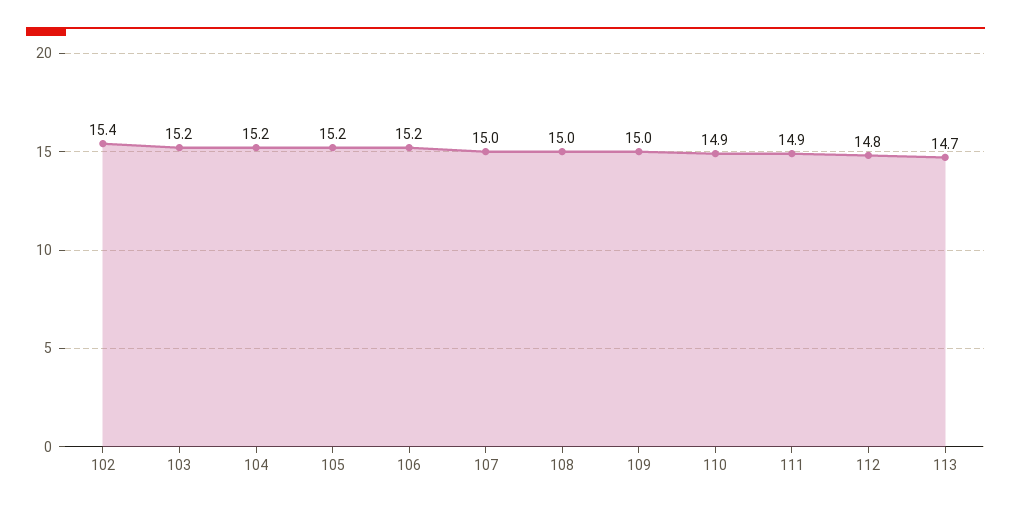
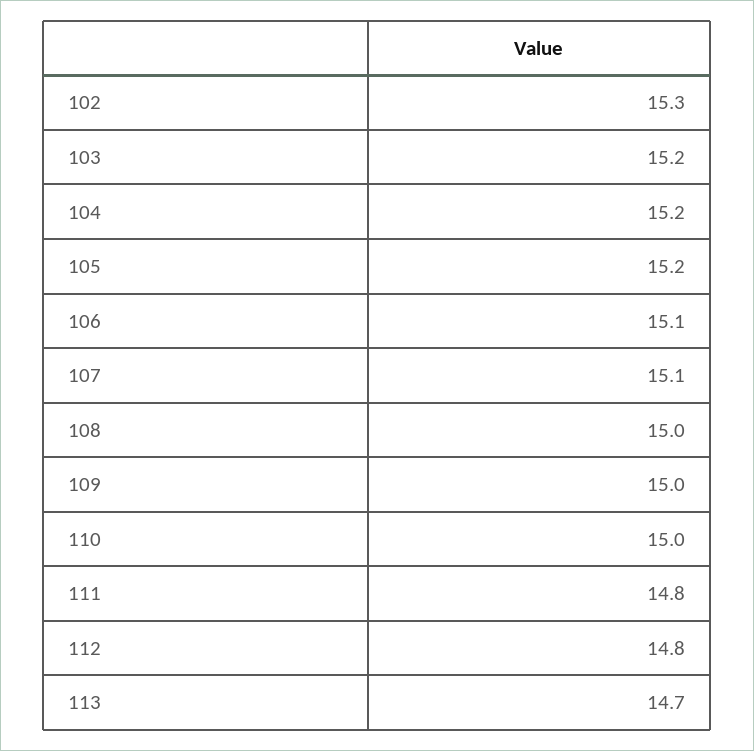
102: 15.4 -> 15.3
106: 15.2 -> 15.1
107: 15 -> 15.1
110: 14.9 -> 15
111: 14.9 -> 14.8

